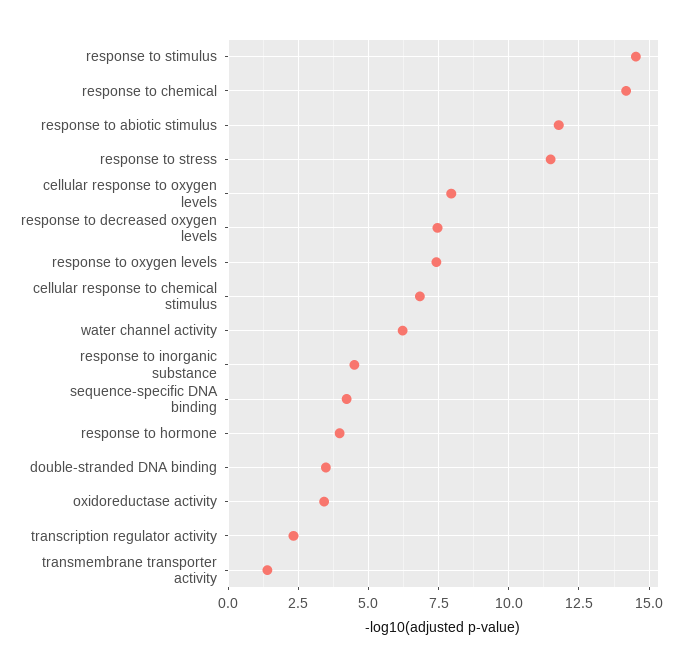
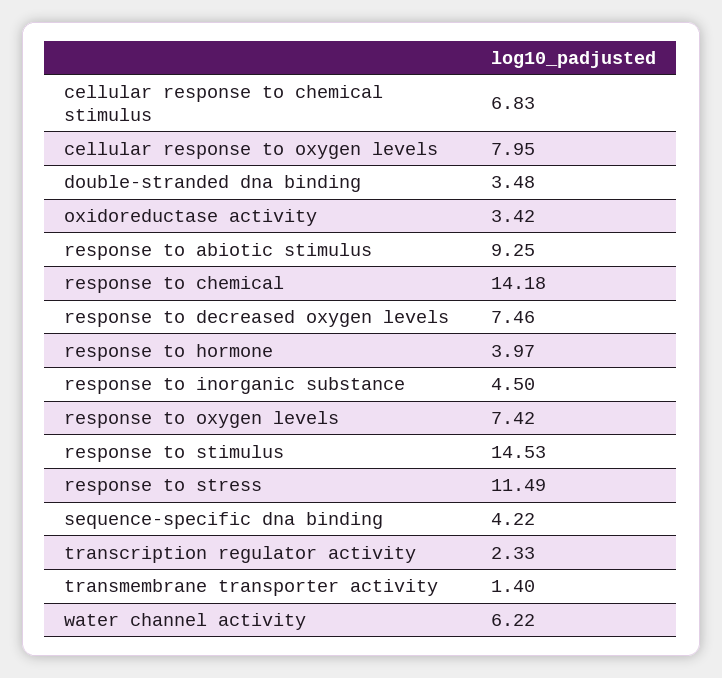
response to abiotic stimulus: 11.75 -> 9.25

